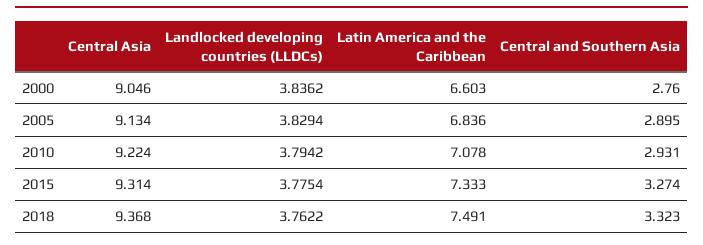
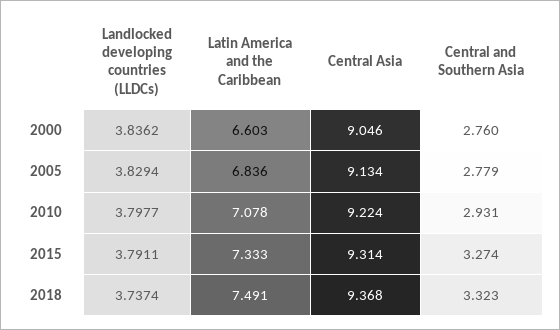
Central and Southern Asia, 2005: 2.895 -> 2.779
Landlocked developing countries (LLDCs), 2010: 3.7942 -> 3.7977
Landlocked developing countries (LLDCs), 2015: 3.7754 -> 3.7911
Landlocked developing countries (LLDCs), 2018: 3.7622 -> 3.7374

